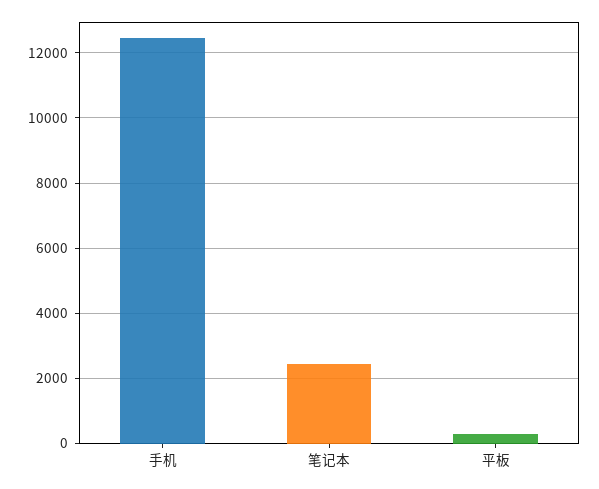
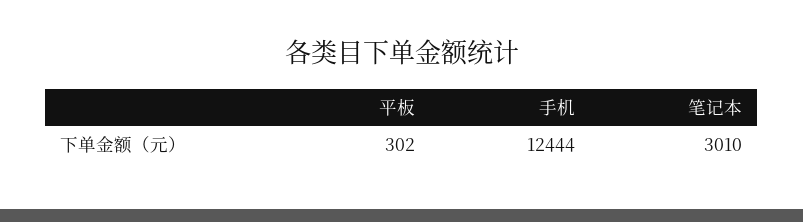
笔记本: 2400 -> 3010

